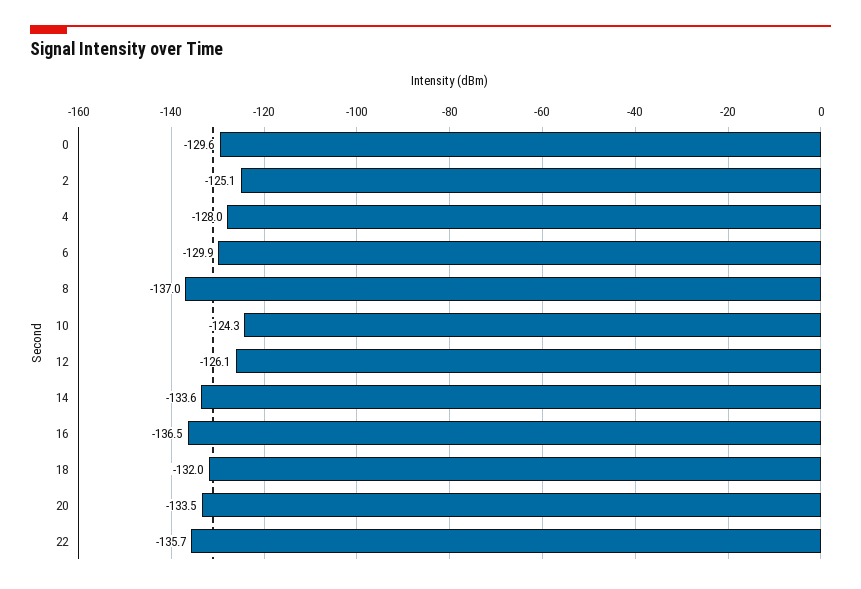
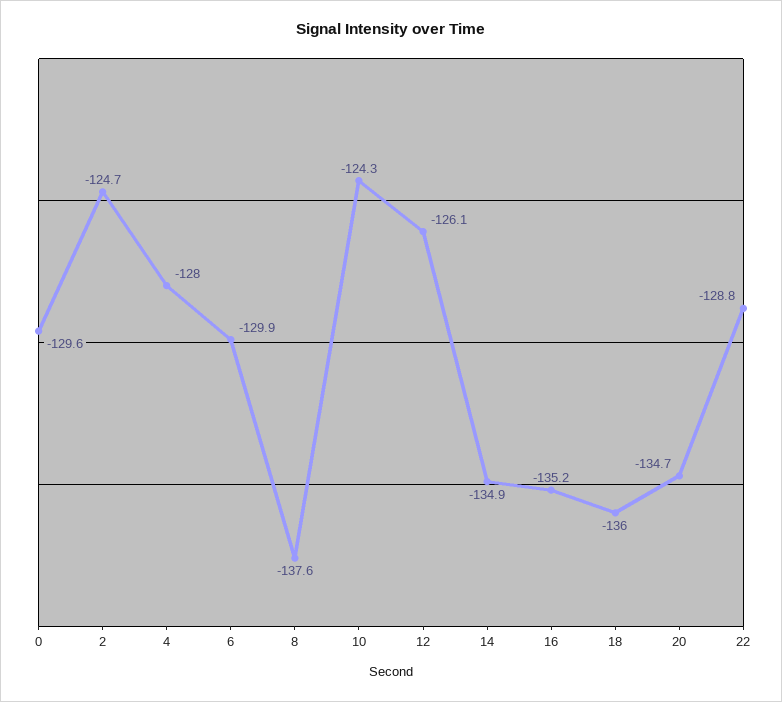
2: -125.1 -> -124.7
8: -137 -> -137.6
14: -133.6 -> -134.9
16: -136.5 -> -135.2
18: -132 -> -136
20: -133.5 -> -134.7
22: -135.7 -> -128.8

